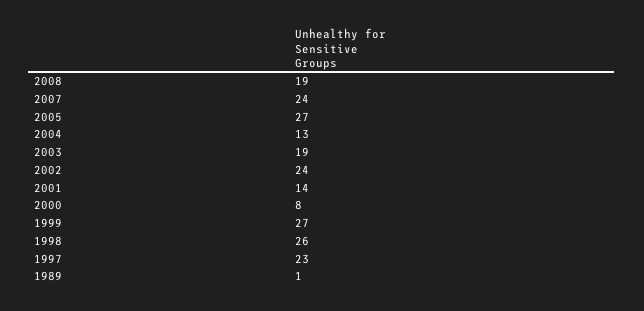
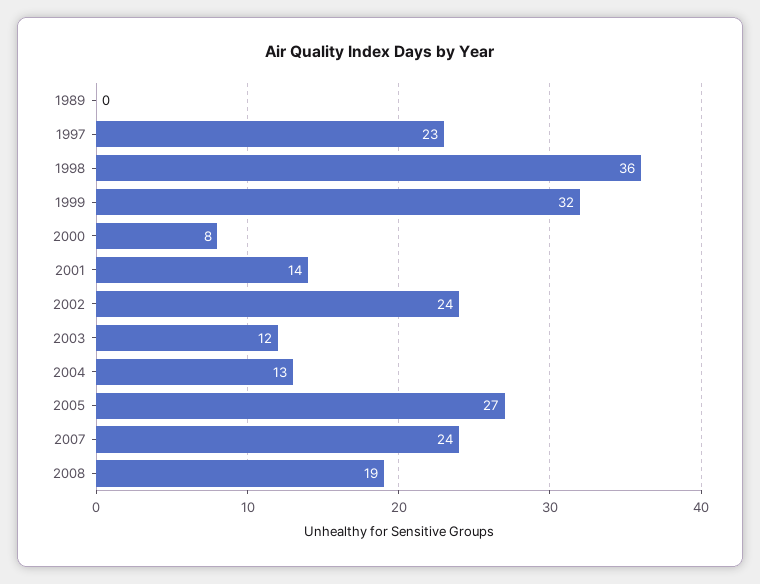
2003: 19 -> 12
1999: 27 -> 32
1998: 26 -> 36
1989: 1 -> 0

